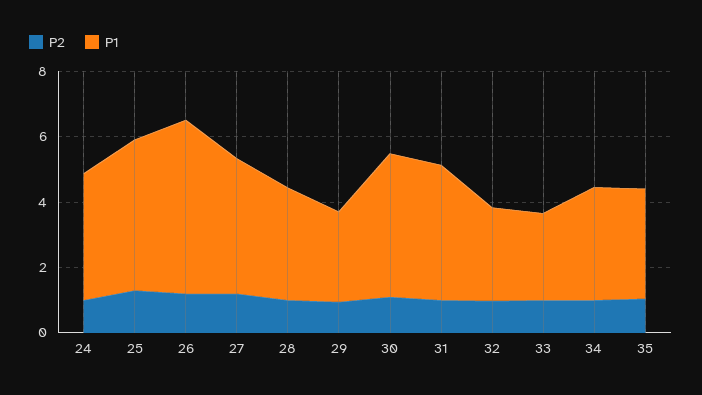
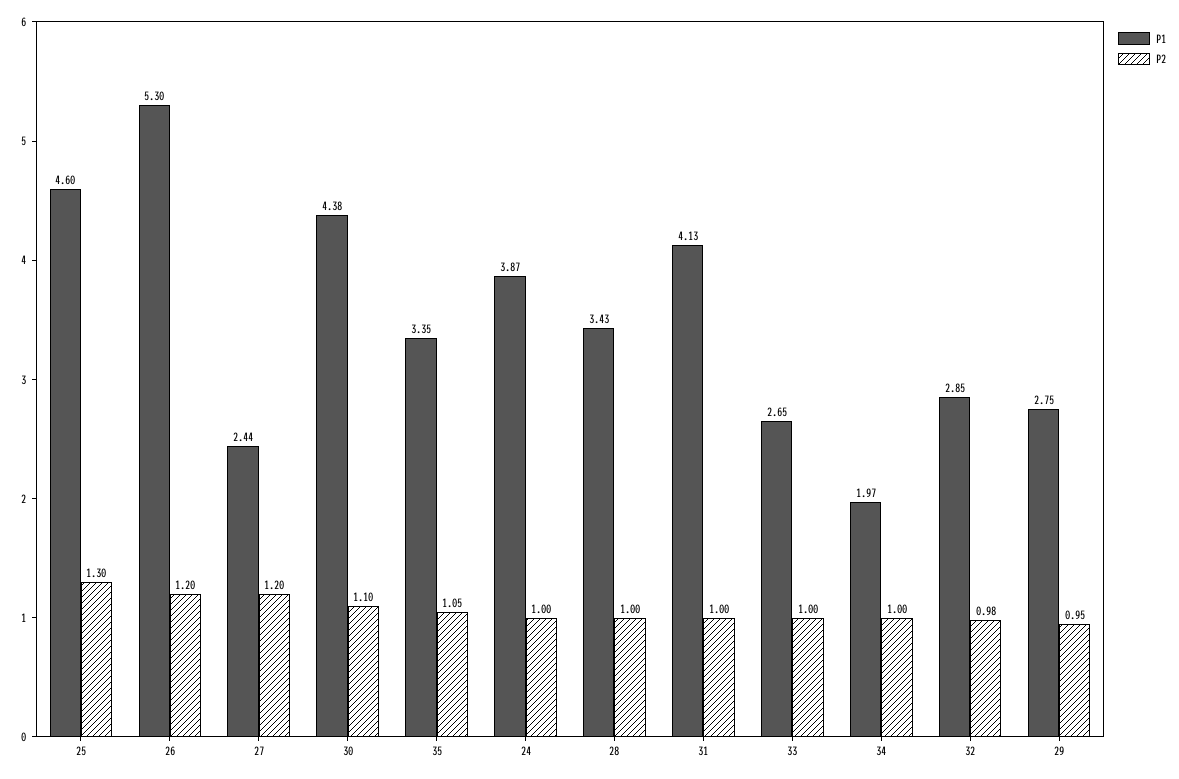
P1, 27: 4 -> 2.44
P1, 34: 3.5 -> 1.97

